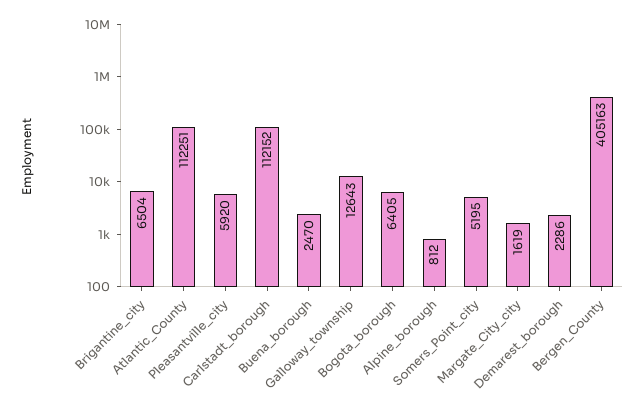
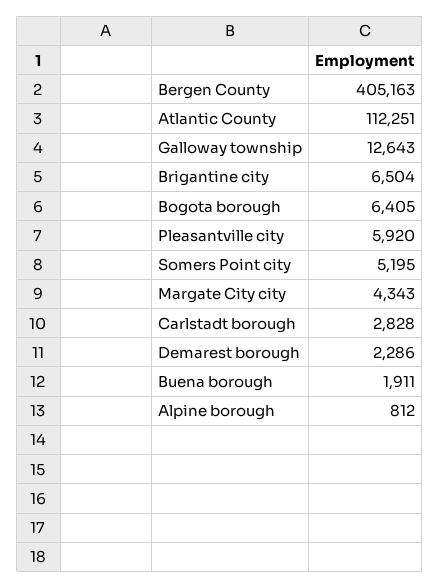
Carlstadt_borough: 112152 -> 2828
Buena_borough: 2470 -> 1911
Margate_City_city: 1619 -> 4343

